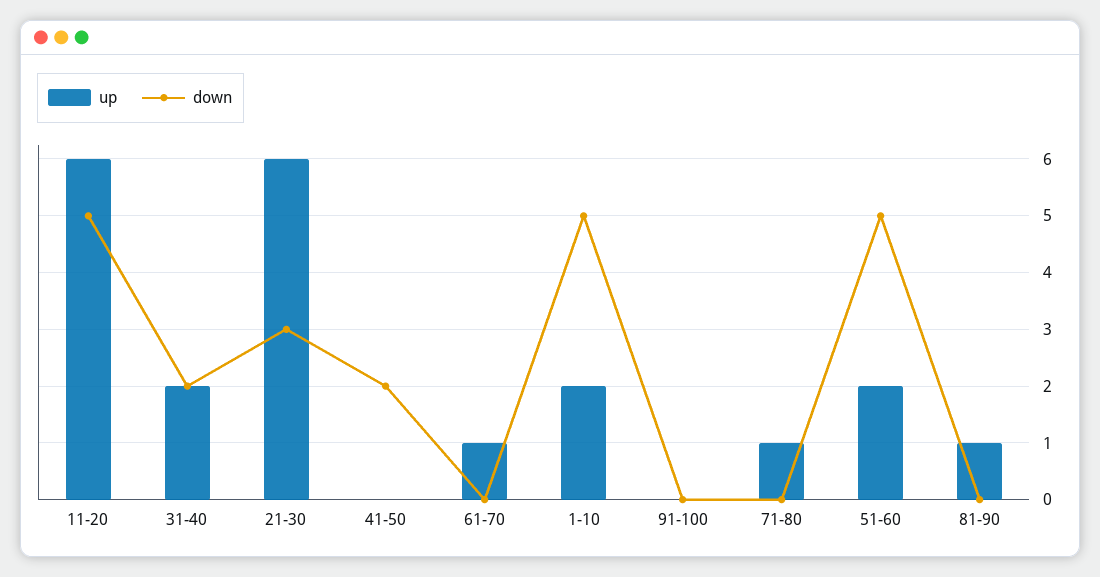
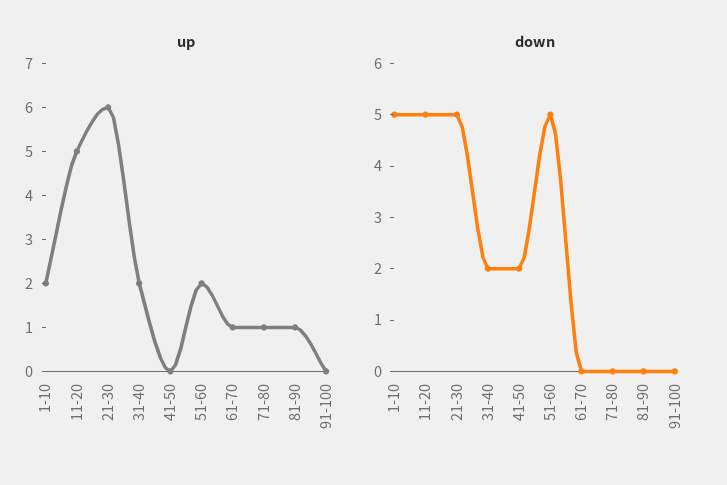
up, 11-20: 6 -> 5
down, 21-30: 3 -> 5

